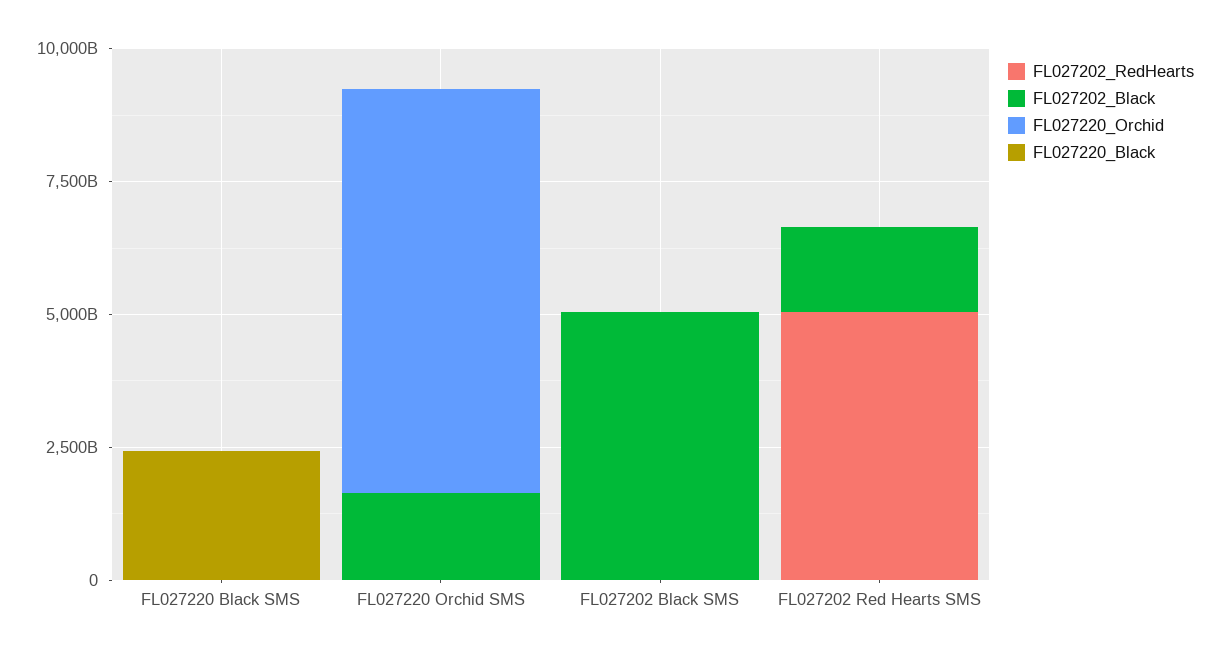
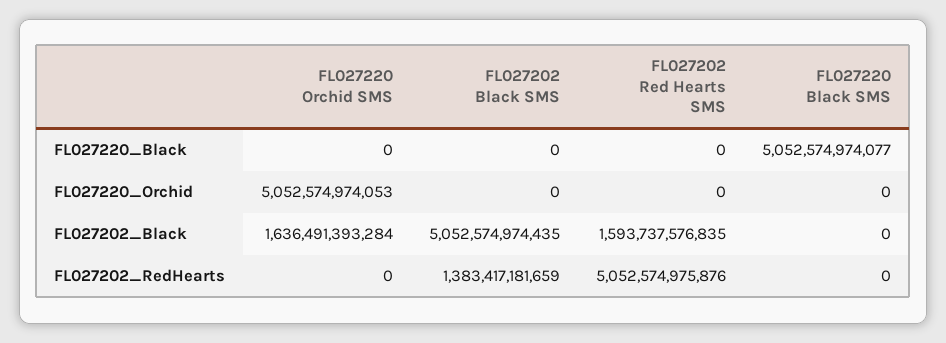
FL027220_Black, FL027220 Black SMS: 2500000000000 -> 5052574974077
FL027220_Orchid, FL027220 Orchid SMS: 7500000000000 -> 5052574974053
FL027202_RedHearts, FL027202 Black SMS: 0 -> 1383417181659

